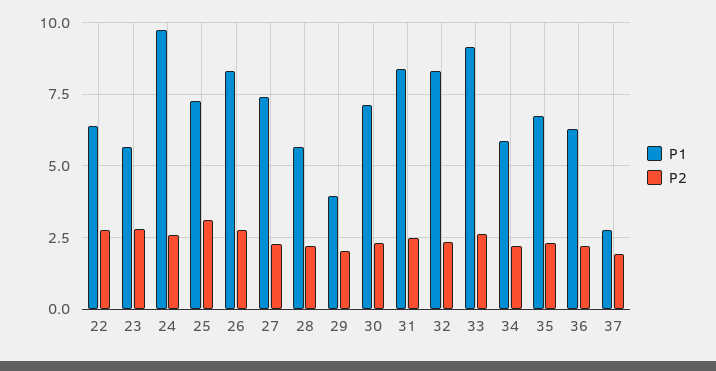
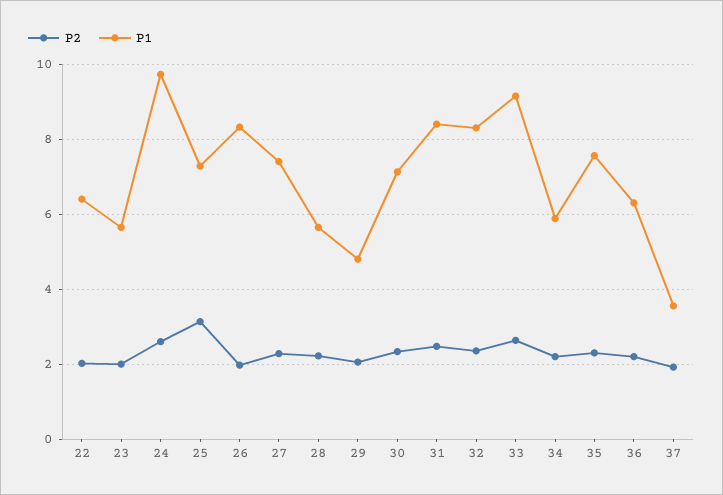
P2, 22: 2.75 -> 2
P2, 23: 2.75 -> 2
P2, 26: 2.75 -> 2
P1, 29: 4 -> 4.8
P1, 35: 6.75 -> 7.6
P1, 37: 2.75 -> 3.6

